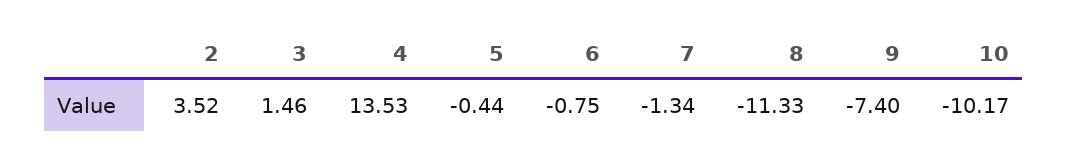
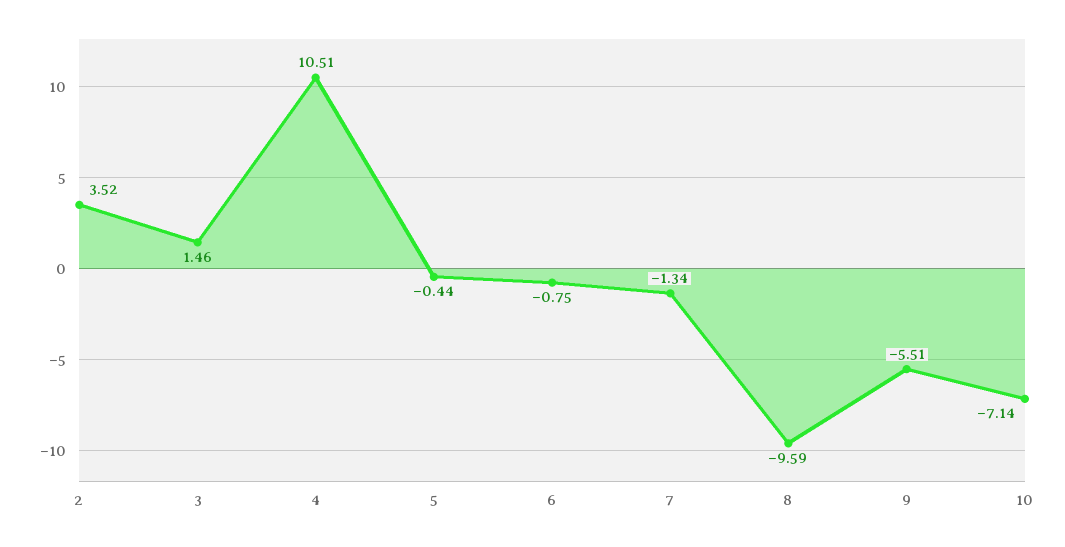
4: 13.53 -> 10.51
8: -11.33 -> -9.59
9: -7.4 -> -5.51
10: -10.17 -> -7.14

